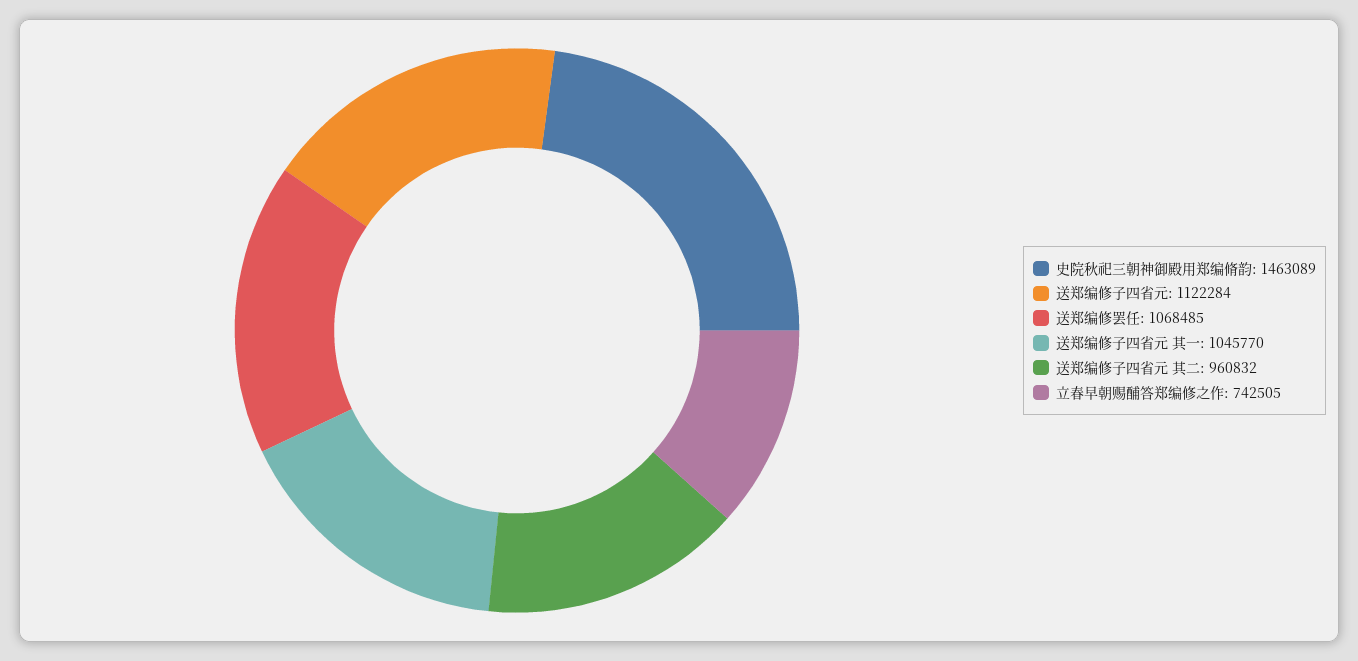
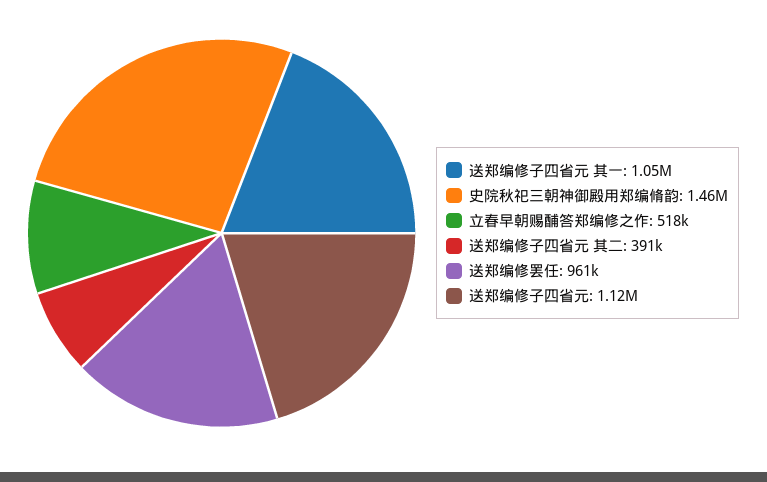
送郑编修罢任: 1068485 -> 961000
送郑编修子四省元 其二: 960832 -> 391000
立春早朝赐酺答郑编修之作: 742505 -> 518000

